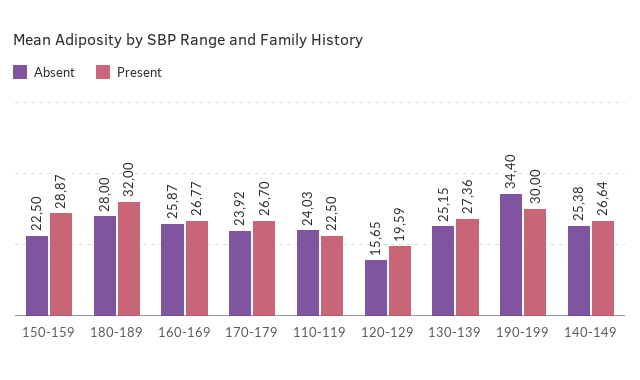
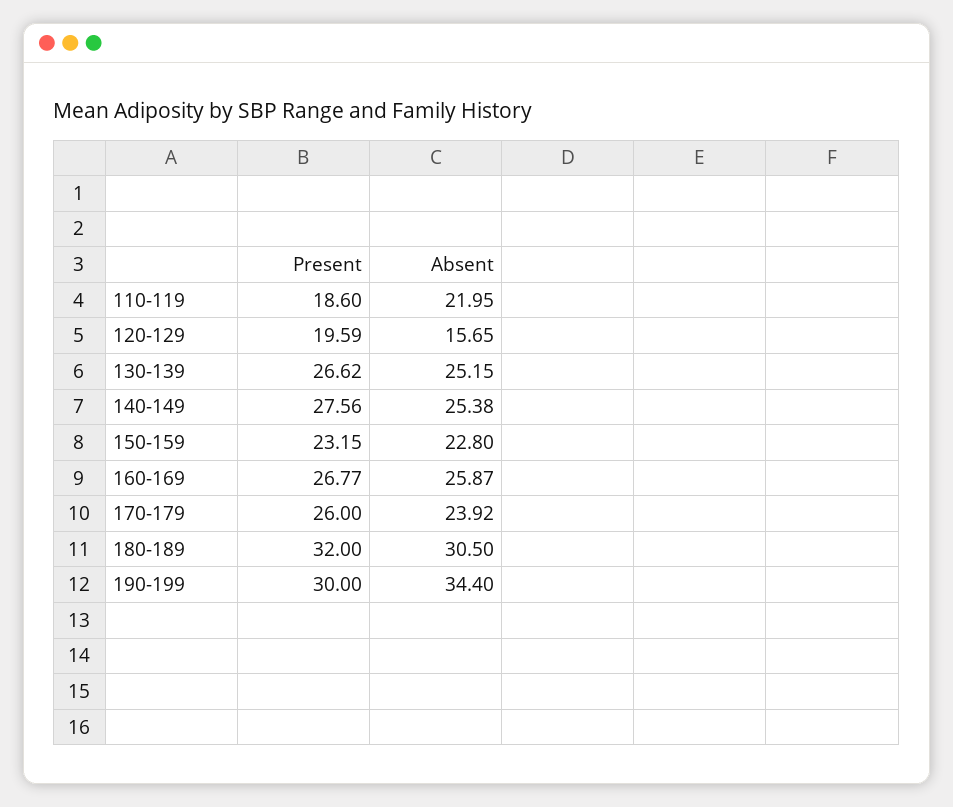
Absent, 150-159: 22.5 -> 22.8
Present, 150-159: 28.87 -> 23.15
Absent, 180-189: 28 -> 30.5
Present, 170-179: 26.7 -> 26
Absent, 110-119: 24.03 -> 21.95
Present, 110-119: 22.5 -> 18.6
Present, 130-139: 27.36 -> 26.62
Present, 140-149: 26.64 -> 27.56

